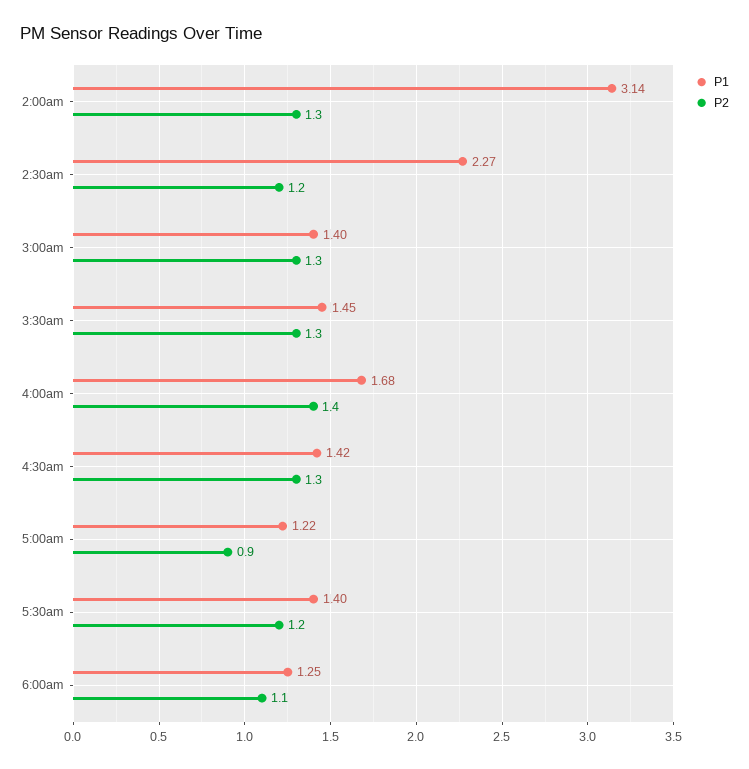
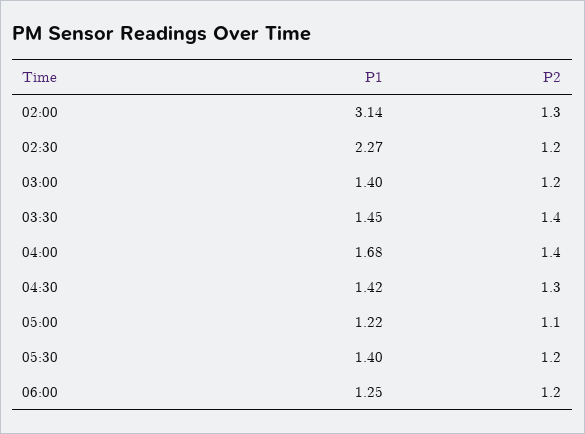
P2, 3:00am: 1.3 -> 1.2
P2, 3:30am: 1.3 -> 1.4
P2, 5:00am: 0.9 -> 1.1
P2, 6:00am: 1.1 -> 1.2

